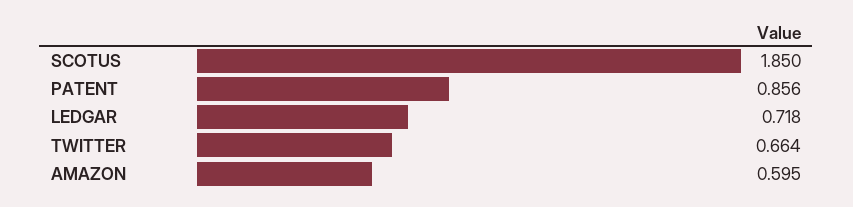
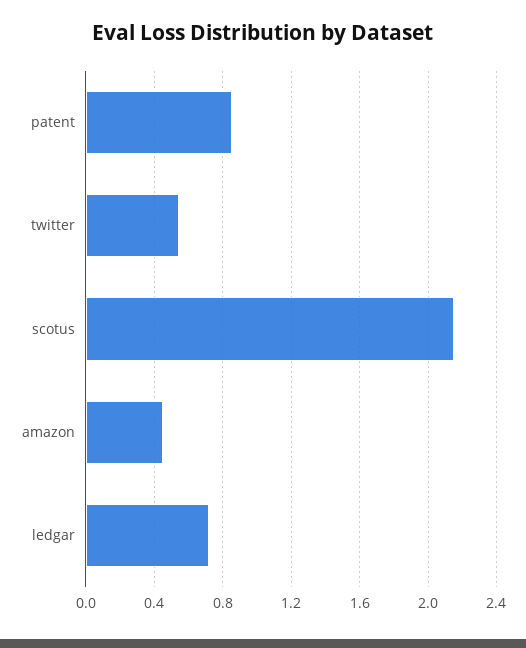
SCOTUS: 1.85 -> 2.15
TWITTER: 0.664 -> 0.55
AMAZON: 0.595 -> 0.45

